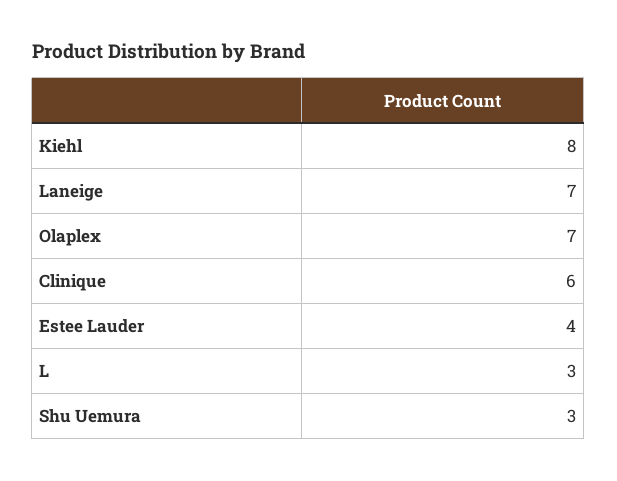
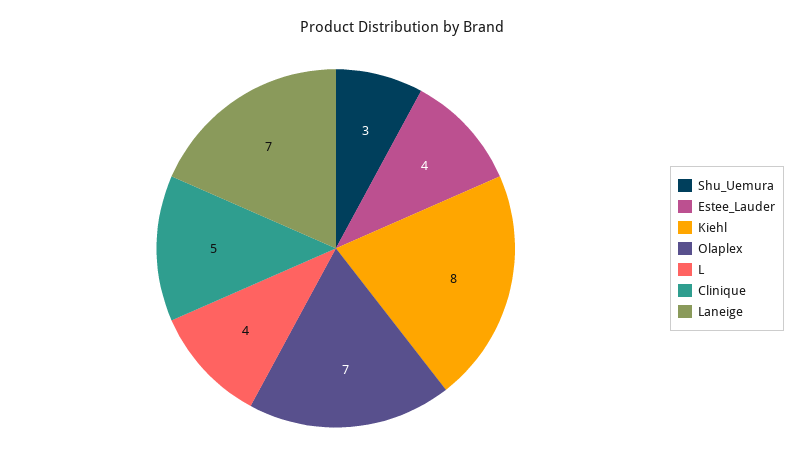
Clinique: 6 -> 5
L: 3 -> 4

